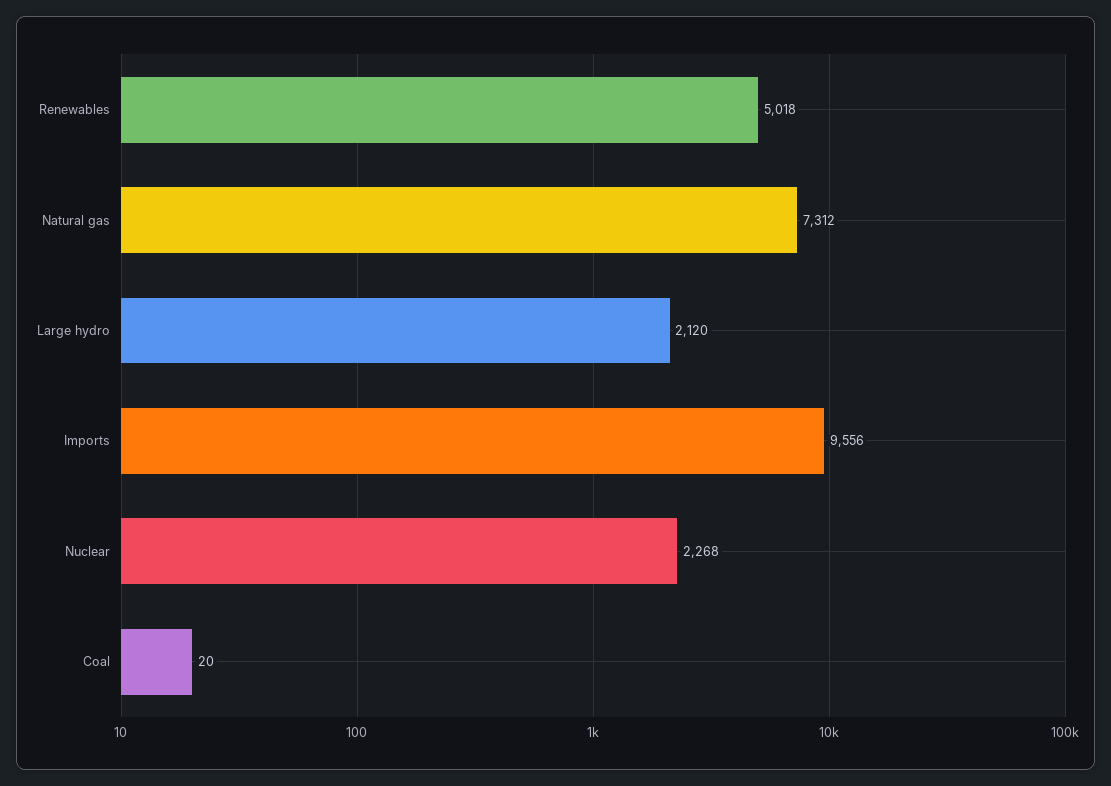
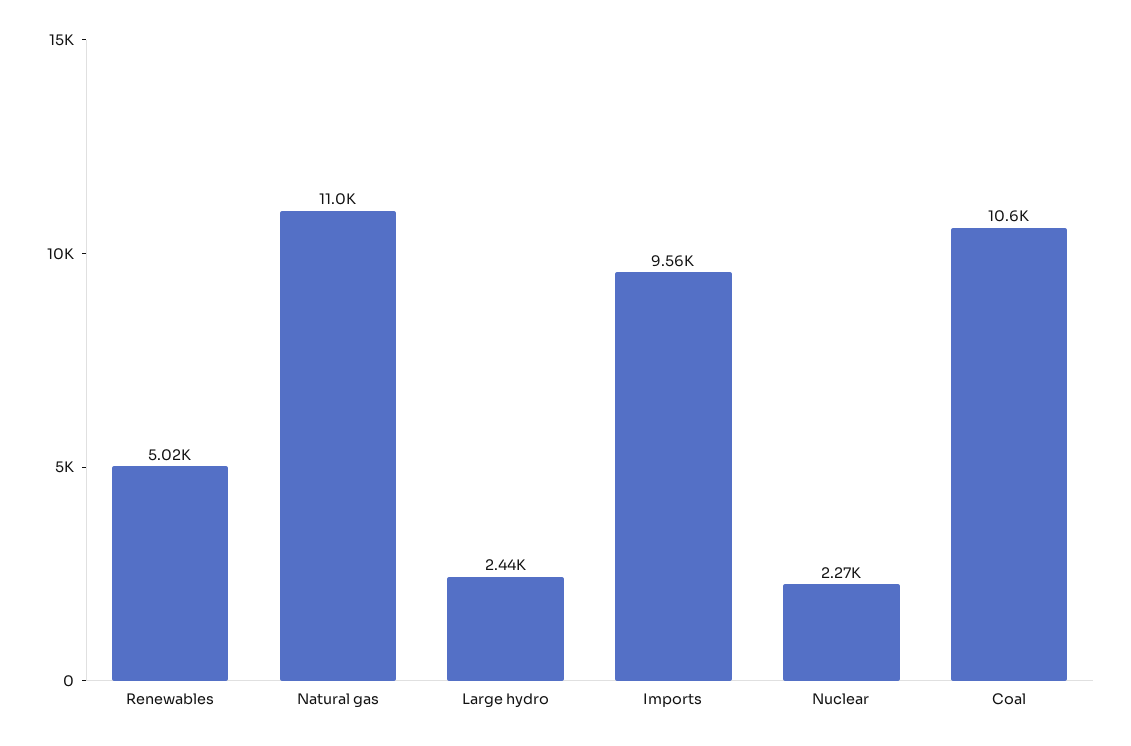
Natural gas: 7312 -> 11000
Large hydro: 2120 -> 2440
Coal: 20 -> 10600

